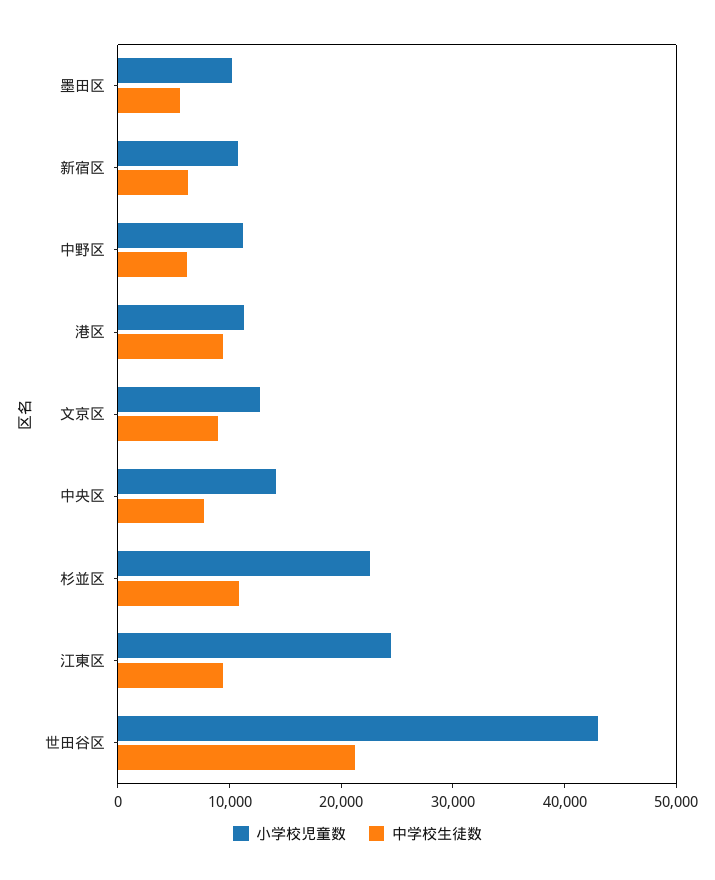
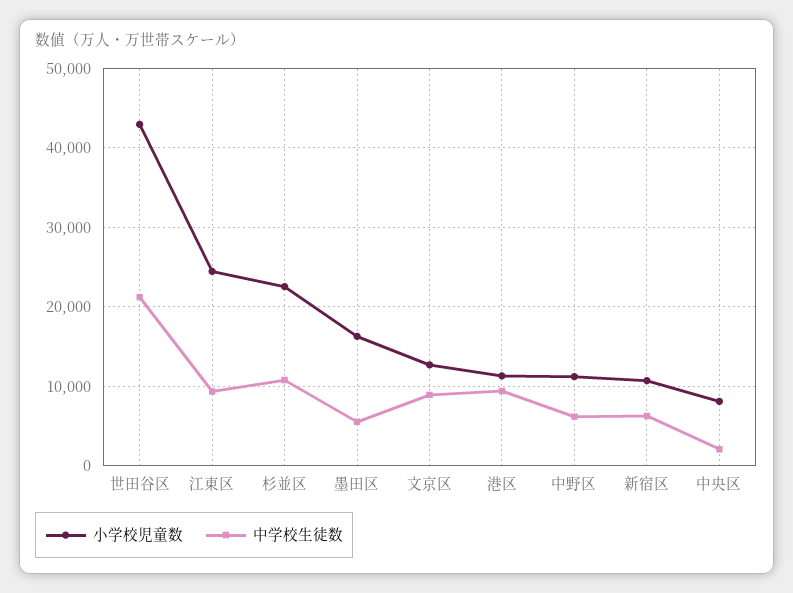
小学校児童数, 墨田区: 10000 -> 16000
小学校児童数, 中央区: 14000 -> 8000
中学校生徒数, 中央区: 8000 -> 2000

